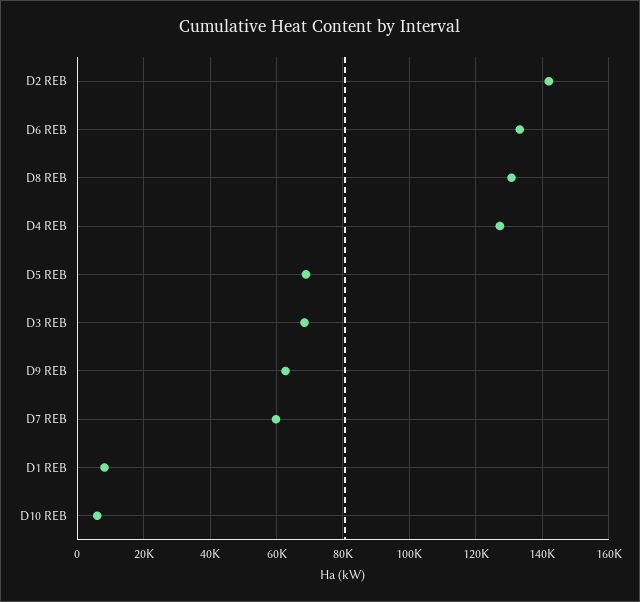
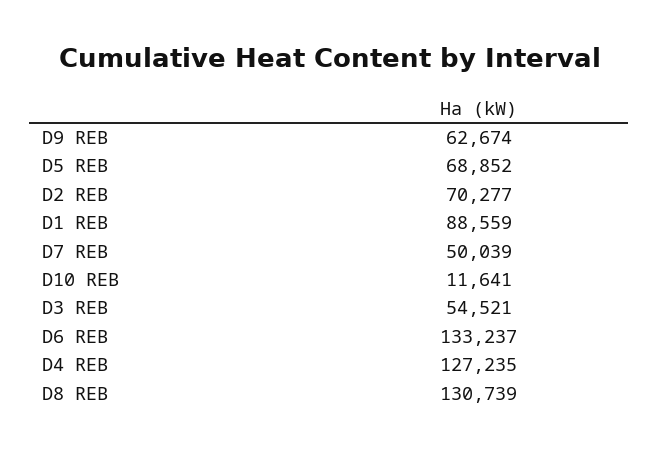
D2 REB: 142000 -> 70277
D3 REB: 68000 -> 54521
D7 REB: 60000 -> 50039
D1 REB: 8000 -> 88559
D10 REB: 6000 -> 11641

